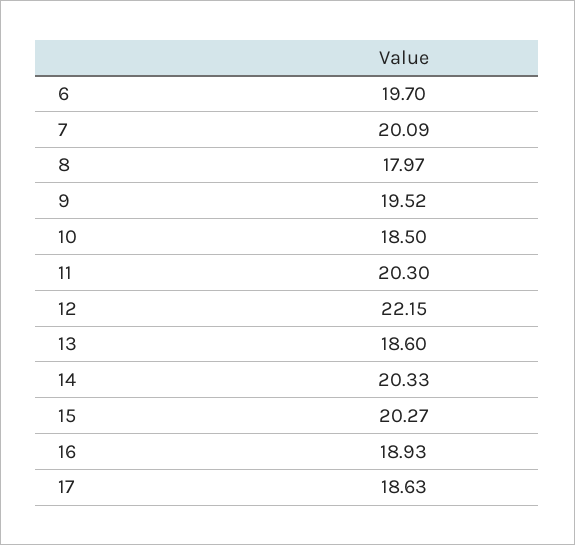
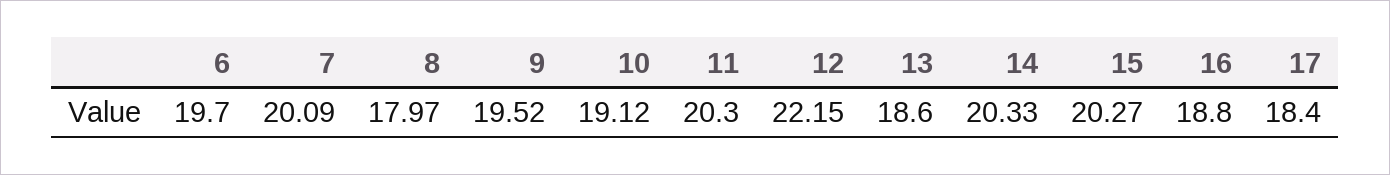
10: 18.5 -> 19.12
16: 18.93 -> 18.8
17: 18.63 -> 18.4

